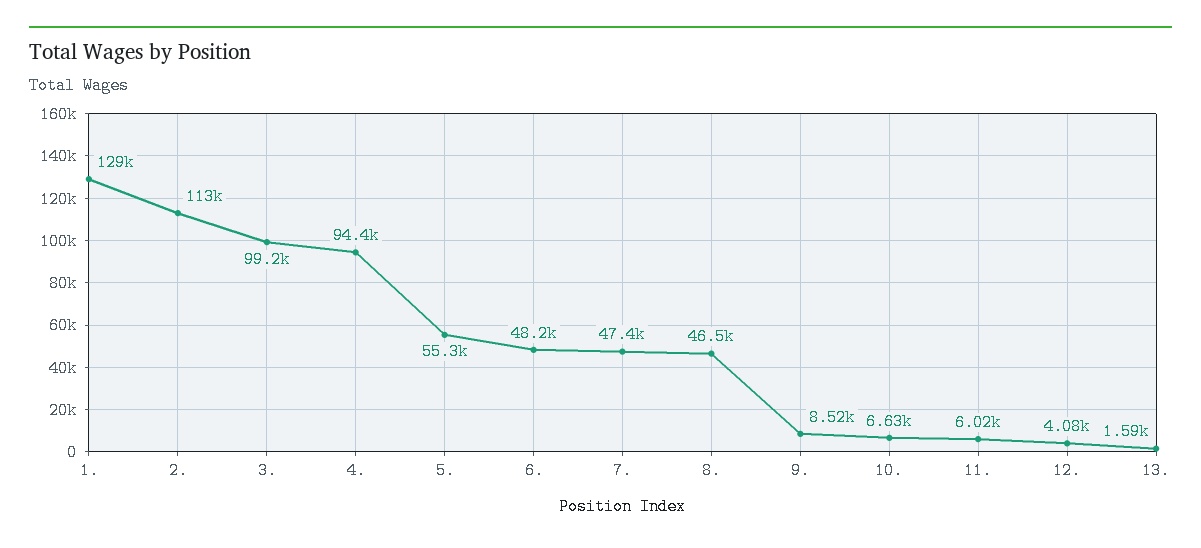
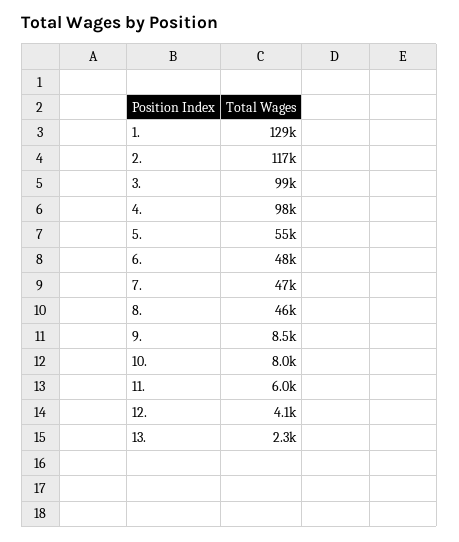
2.: 113000 -> 117000
4.: 94400 -> 98000
10.: 6630 -> 8000
13.: 1590 -> 2300

